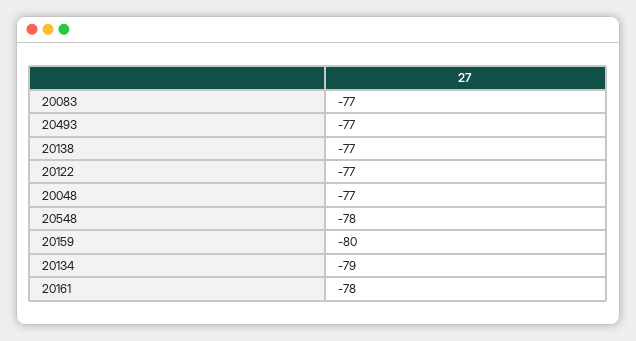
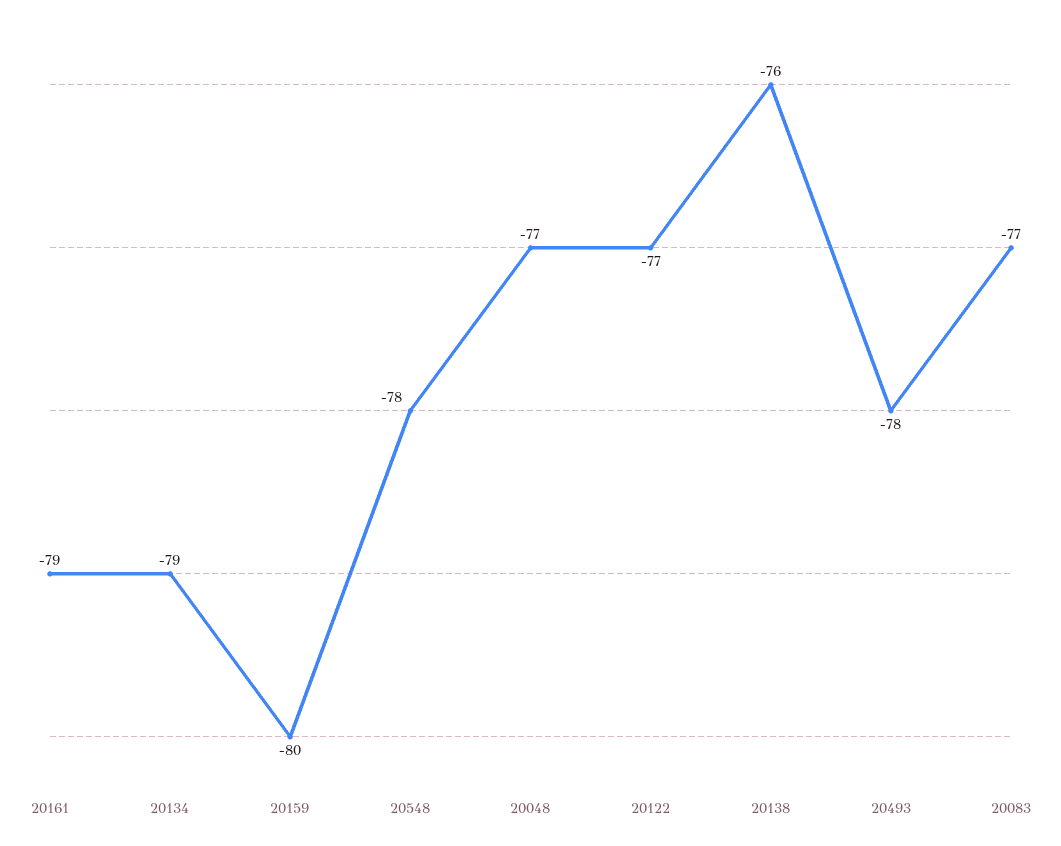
20493: -77 -> -78
20138: -77 -> -76
20161: -78 -> -79

